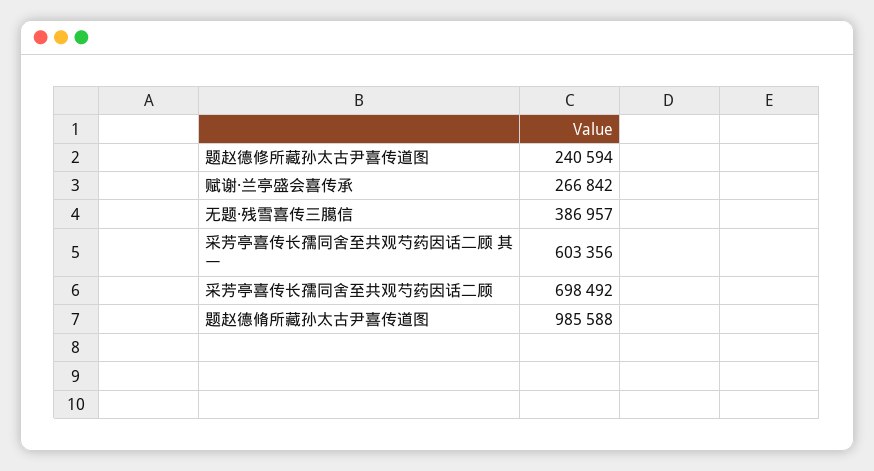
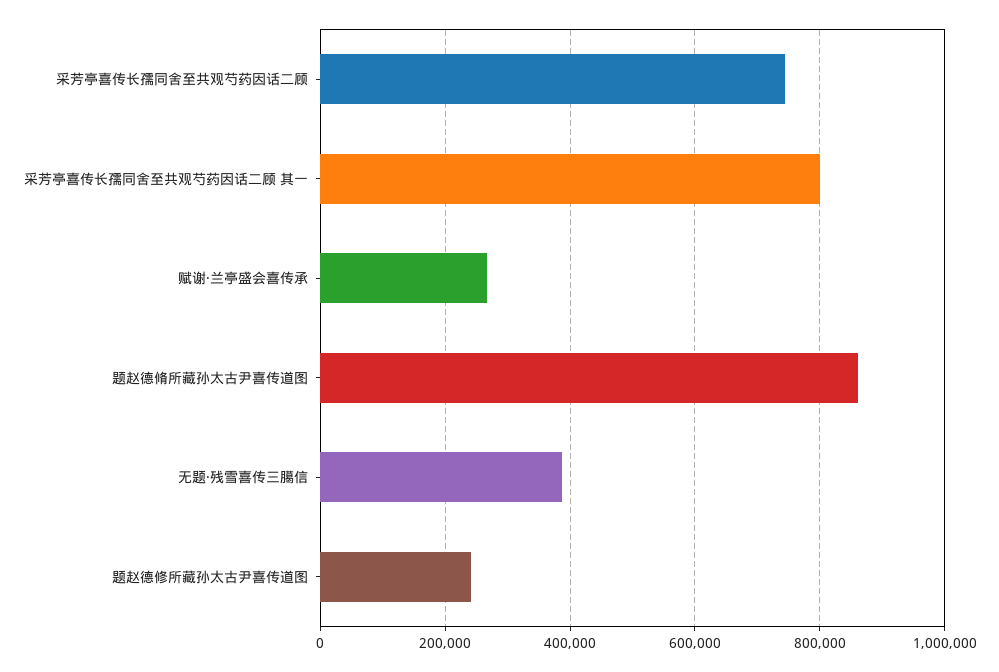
采芳亭喜传长孺同舍至共观芍药因话二顾 其一: 603356 -> 800000
采芳亭喜传长孺同舍至共观芍药因话二顾: 698492 -> 740000
题赵德脩所藏孙太古尹喜传道图: 985588 -> 860000

